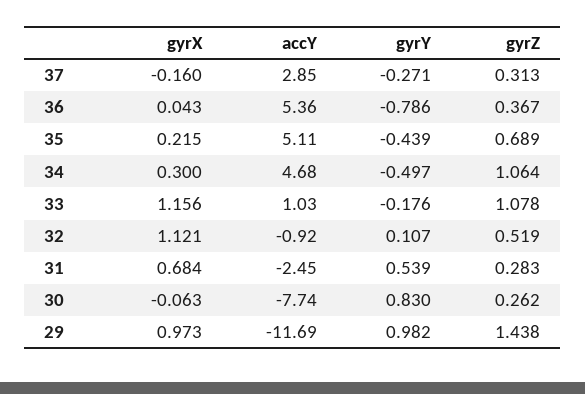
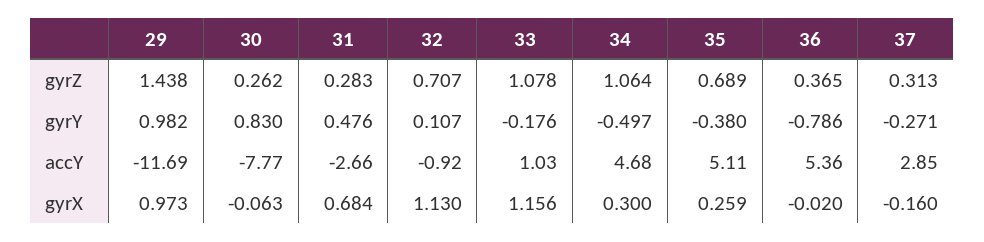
gyrX, 36: 0.043 -> -0.02
gyrZ, 36: 0.367 -> 0.365
gyrX, 35: 0.215 -> 0.259
gyrY, 35: -0.439 -> -0.38
gyrX, 32: 1.121 -> 1.13
gyrZ, 32: 0.519 -> 0.707
accY, 31: -2.45 -> -2.66
gyrY, 31: 0.539 -> 0.476
accY, 30: -7.74 -> -7.77

